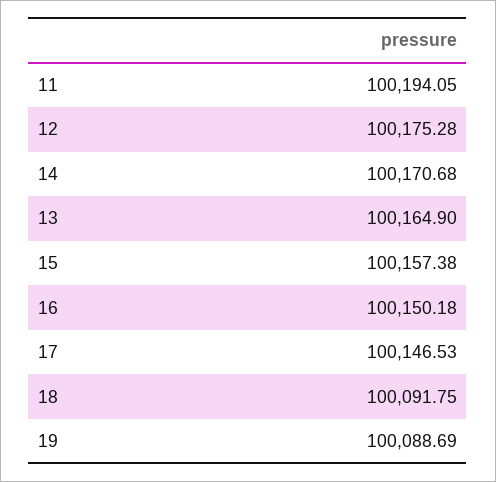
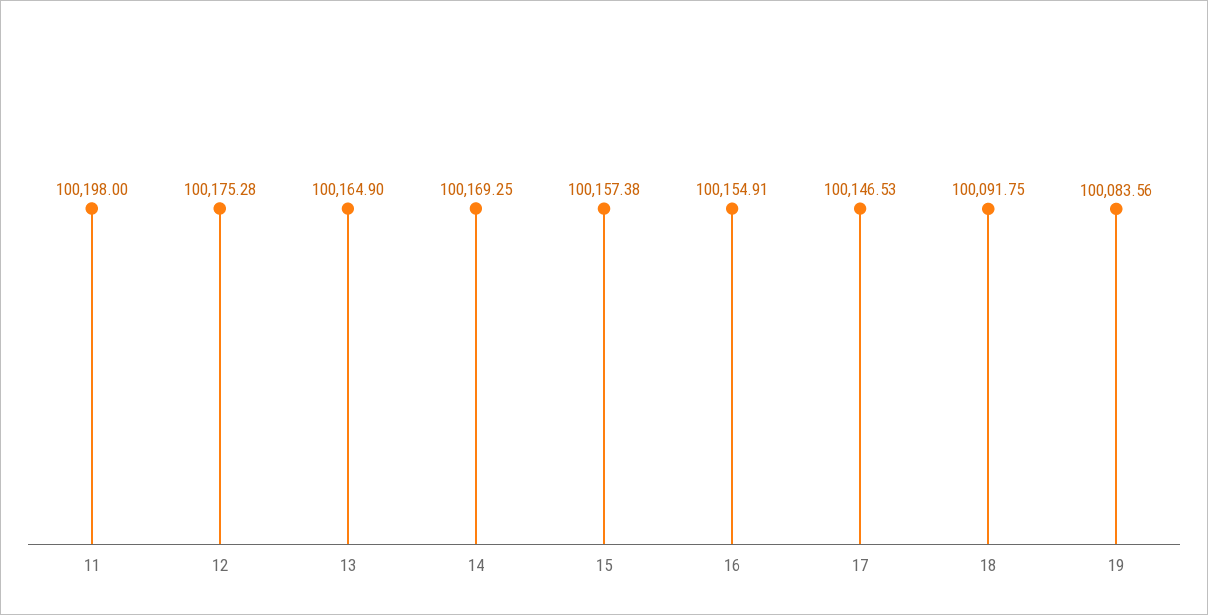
11: 100194.05 -> 100198
14: 100170.68 -> 100169.25
16: 100150.18 -> 100154.91
19: 100088.69 -> 100083.56

